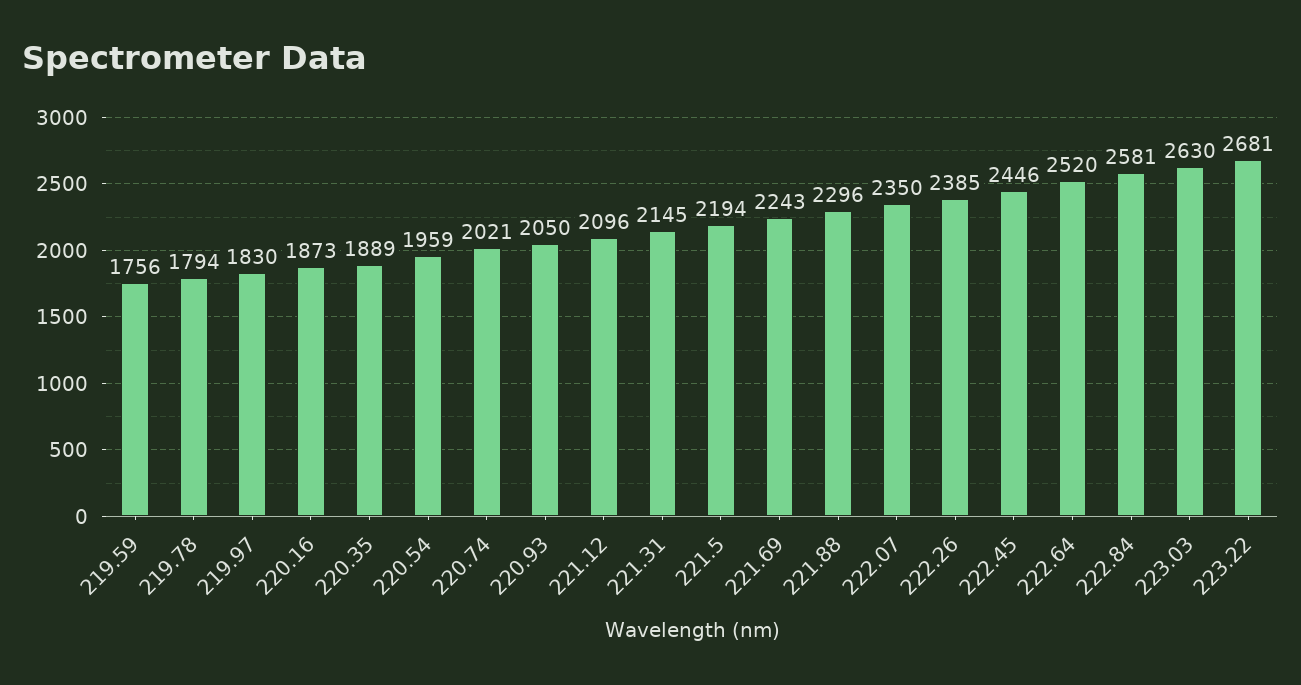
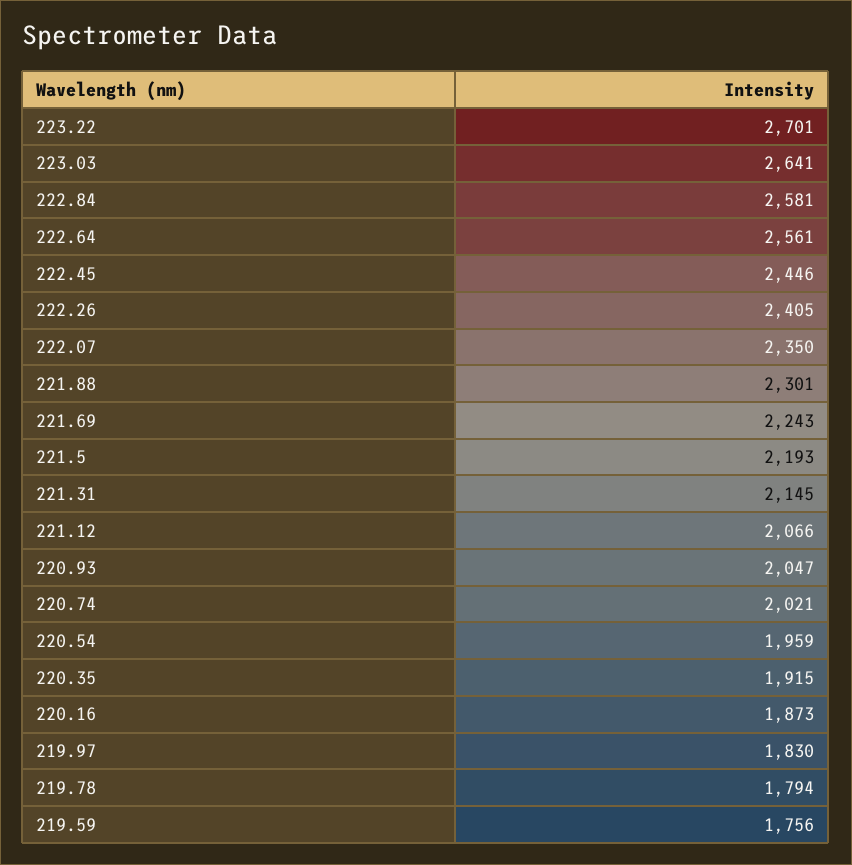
220.35: 1889 -> 1915
220.93: 2050 -> 2047
221.12: 2096 -> 2066
221.5: 2194 -> 2193
221.88: 2296 -> 2301
222.26: 2385 -> 2405
222.64: 2520 -> 2561
223.03: 2630 -> 2641
223.22: 2681 -> 2701

